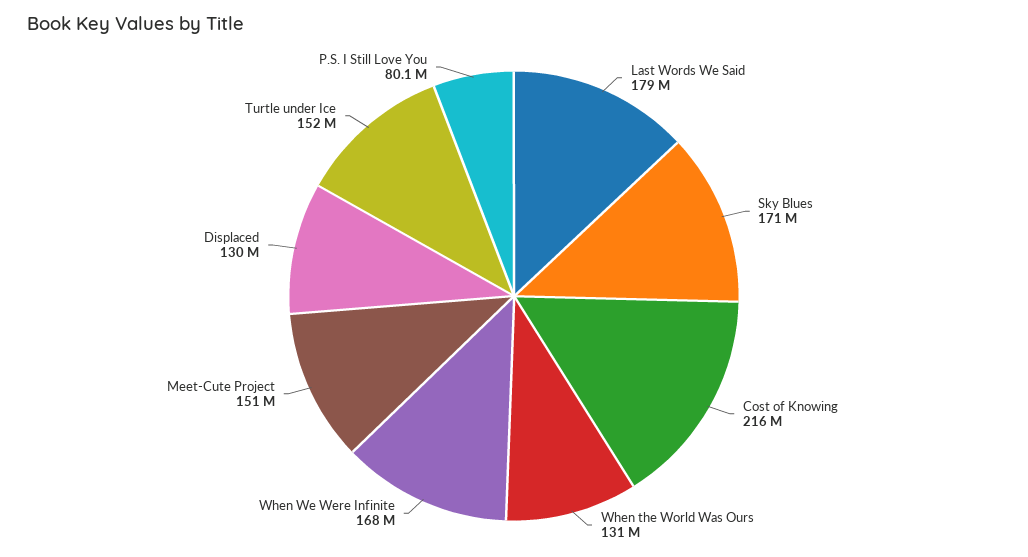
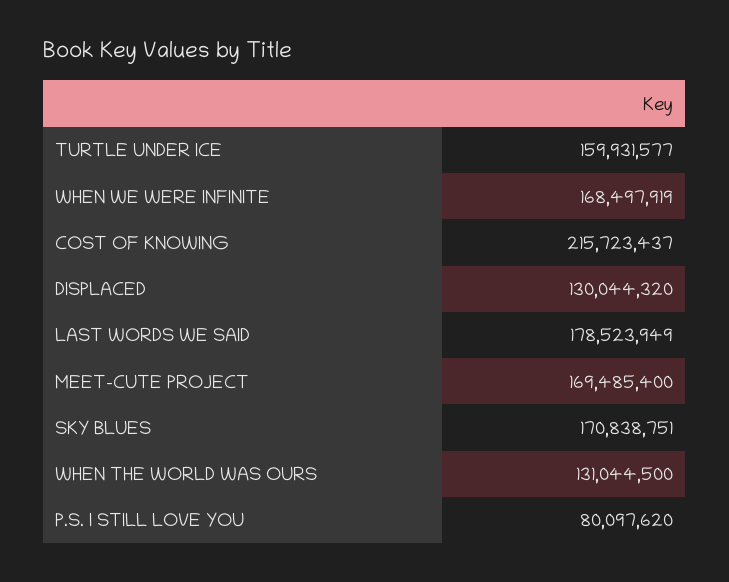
Meet-Cute Project: 151000000 -> 169485400
Turtle under Ice: 152000000 -> 159931577

